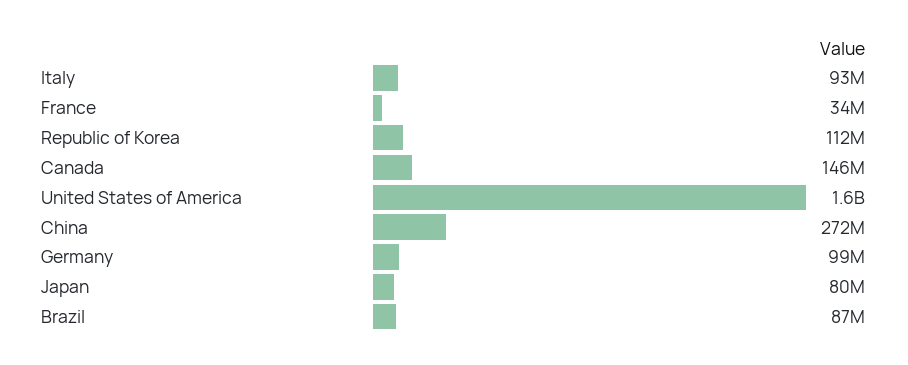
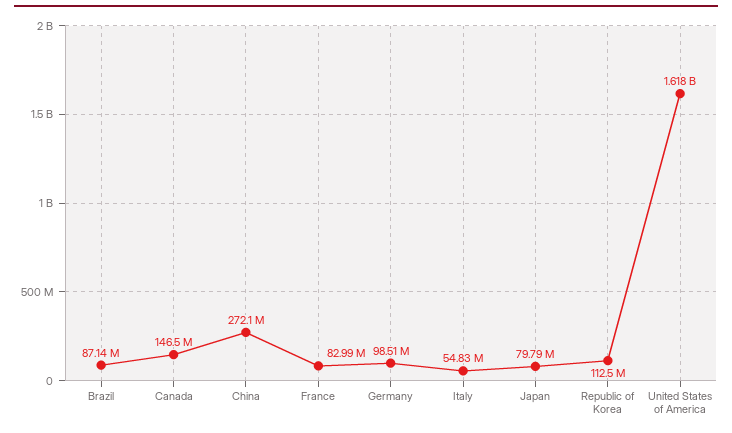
Italy: 93000000 -> 54830000
France: 34000000 -> 82990000

